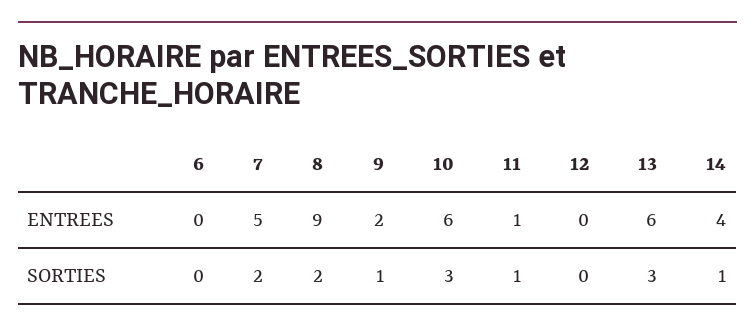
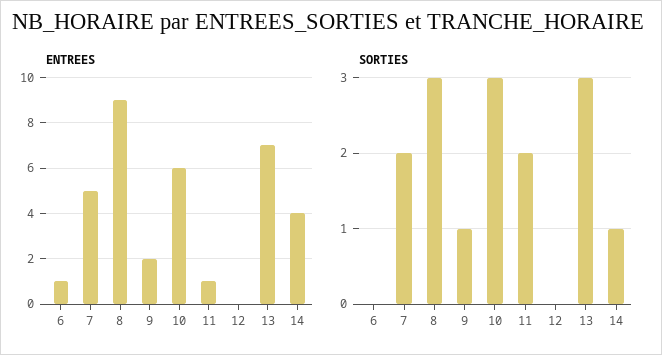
ENTREES, 6: 0 -> 1
ENTREES, 13: 6 -> 7
SORTIES, 8: 2 -> 3
SORTIES, 11: 1 -> 2

